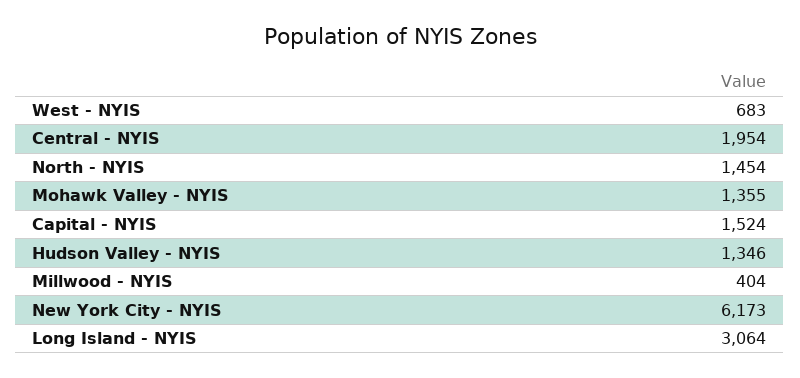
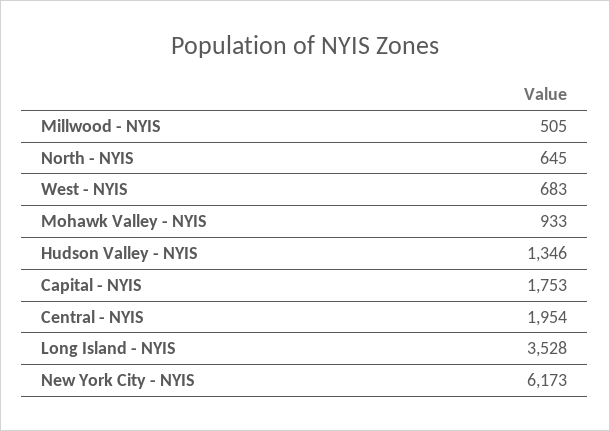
North - NYIS: 1454 -> 645
Mohawk Valley - NYIS: 1355 -> 933
Capital - NYIS: 1524 -> 1753
Millwood - NYIS: 404 -> 505
Long Island - NYIS: 3064 -> 3528

